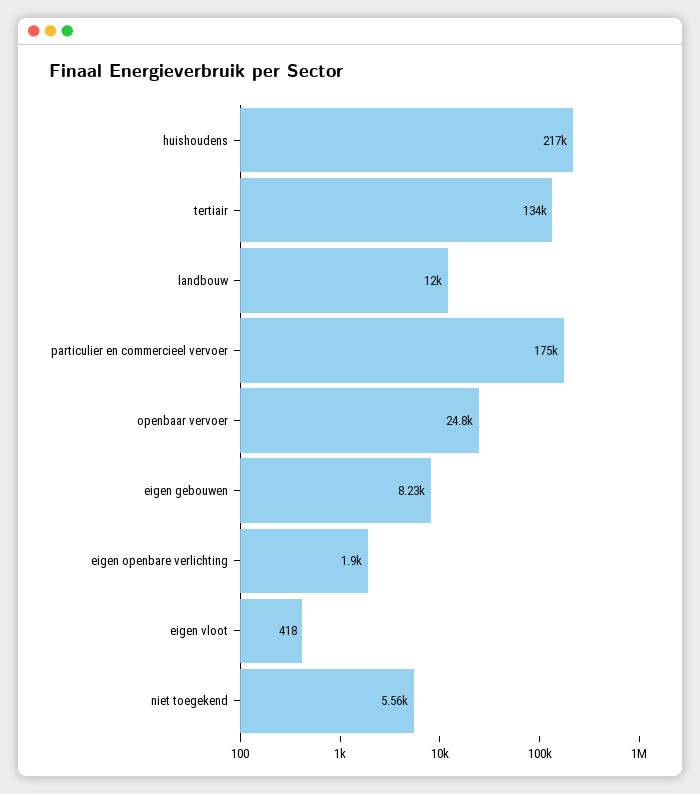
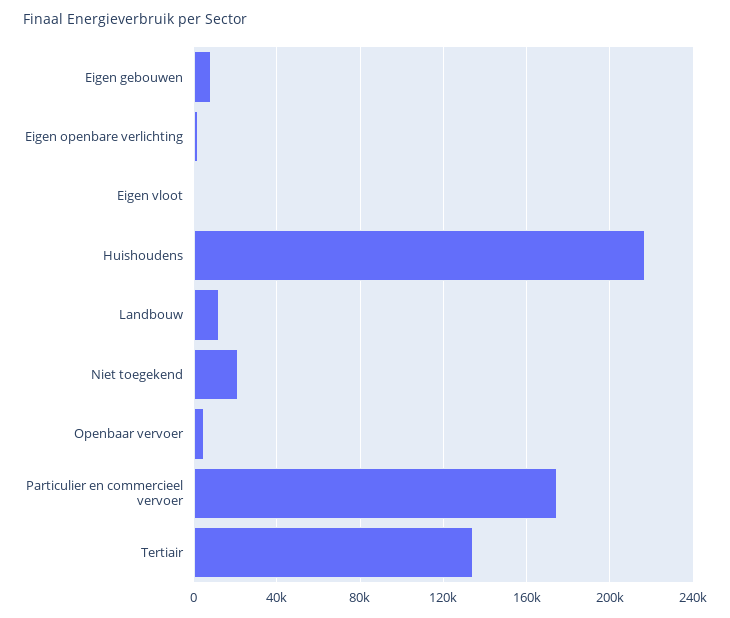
openbaar vervoer: 24800 -> 5000
niet toegekend: 5560 -> 20000

